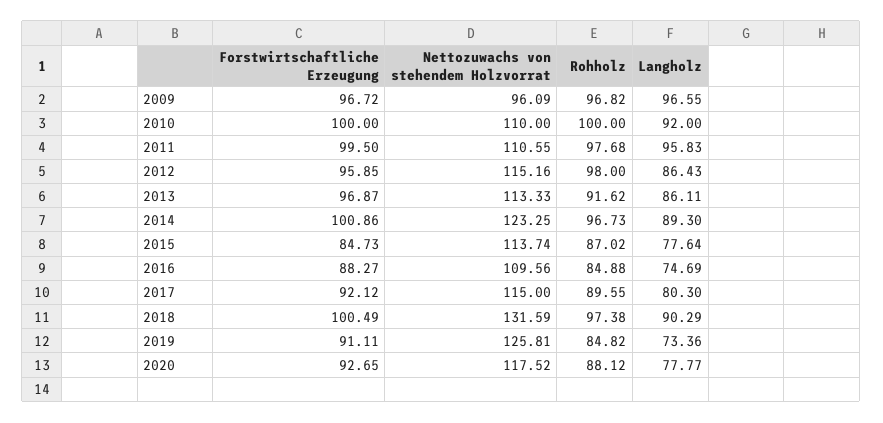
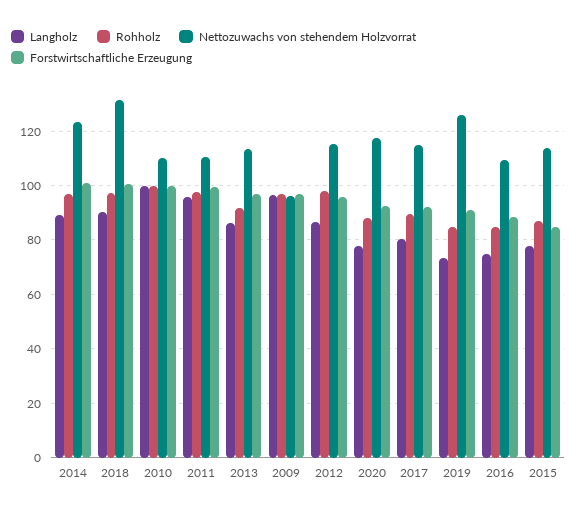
Langholz, 2010: 92 -> 100

